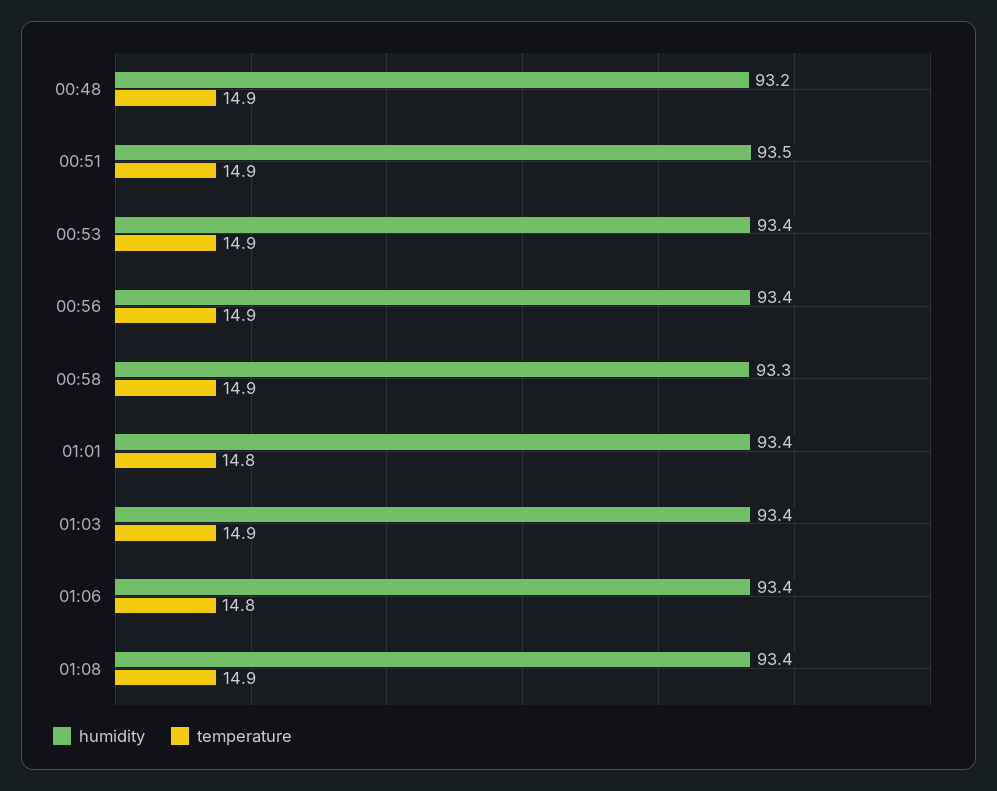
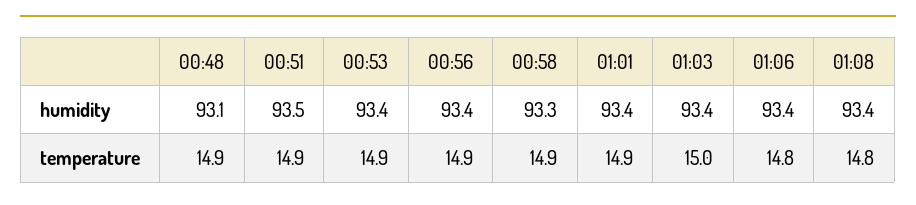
humidity, 00:48: 93.2 -> 93.1
temperature, 01:01: 14.8 -> 14.9
temperature, 01:03: 14.9 -> 15
temperature, 01:08: 14.9 -> 14.8

